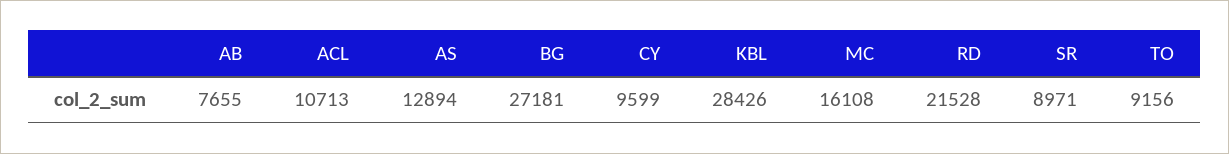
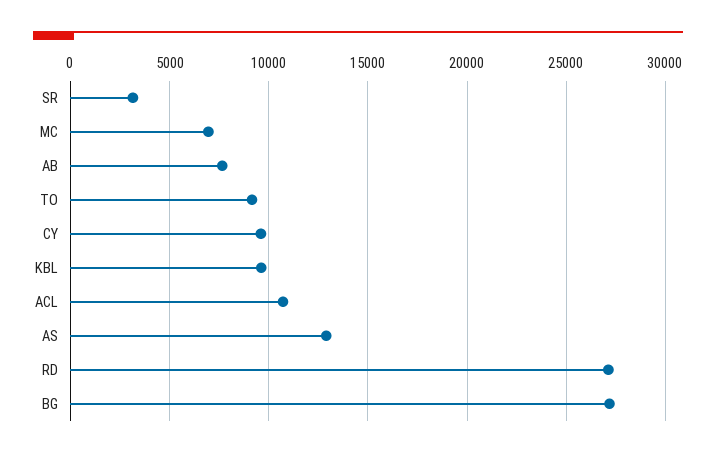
KBL: 28426 -> 9500
MC: 16108 -> 7000
RD: 21528 -> 27000
SR: 8971 -> 3000

